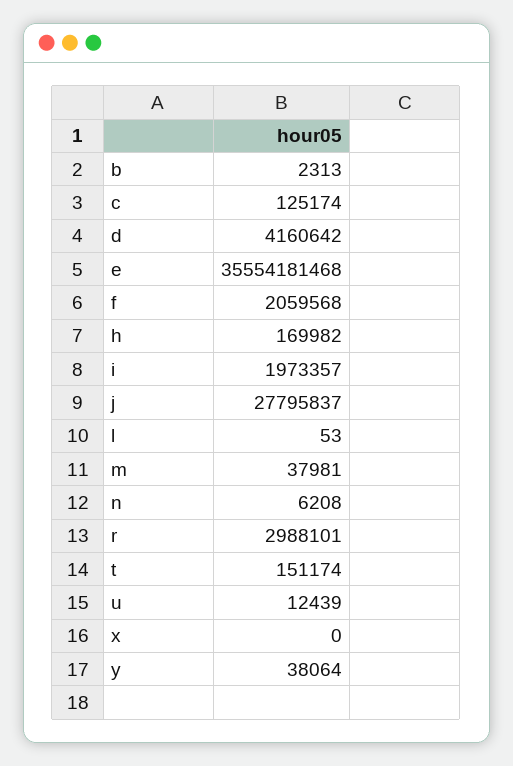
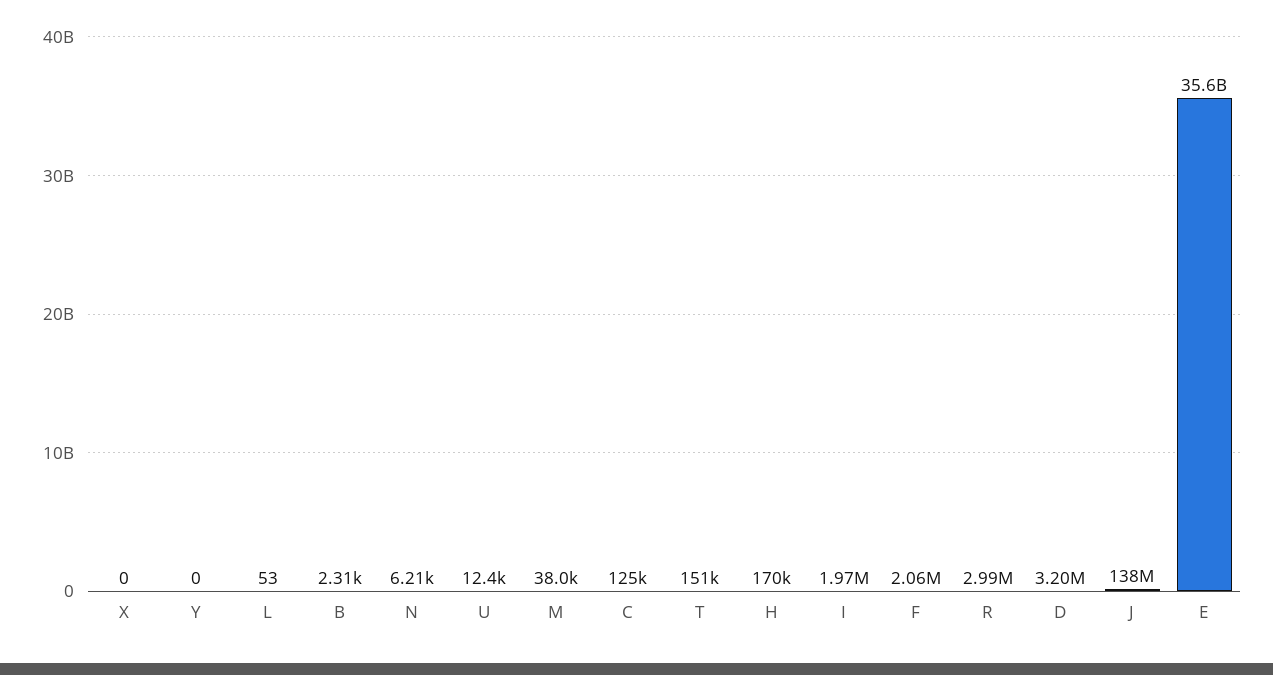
d: 4160642 -> 3200000
j: 27795837 -> 138000000
y: 38064 -> 0

